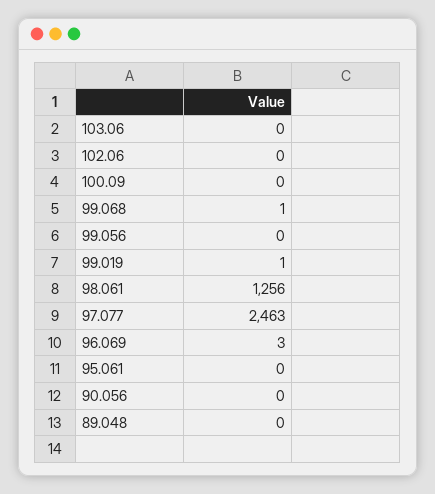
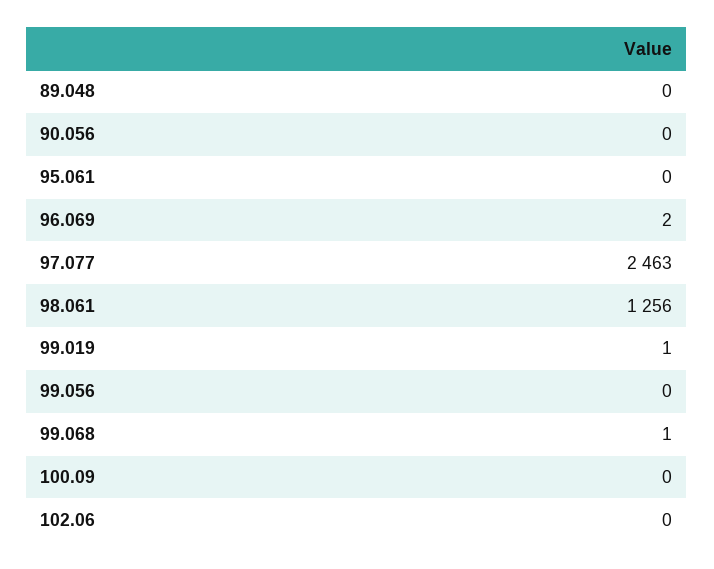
103.06: 0 -> none
96.069: 3 -> 2

